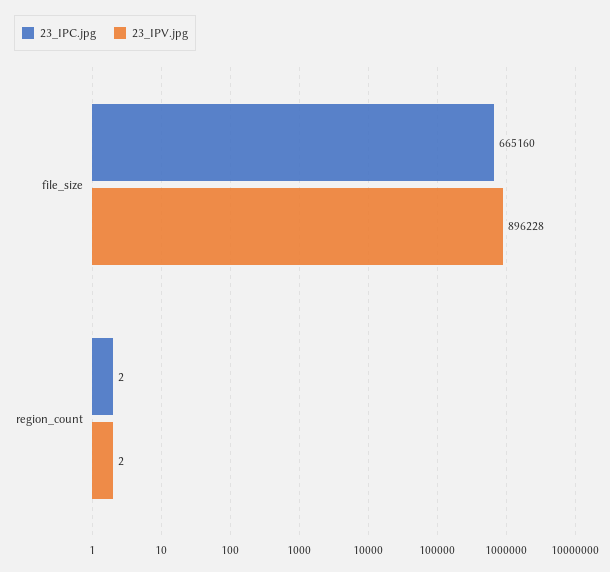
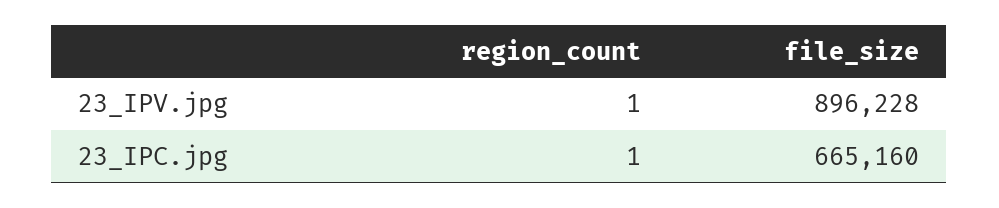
23_IPC.jpg, region_count: 2 -> 1
23_IPV.jpg, region_count: 2 -> 1

